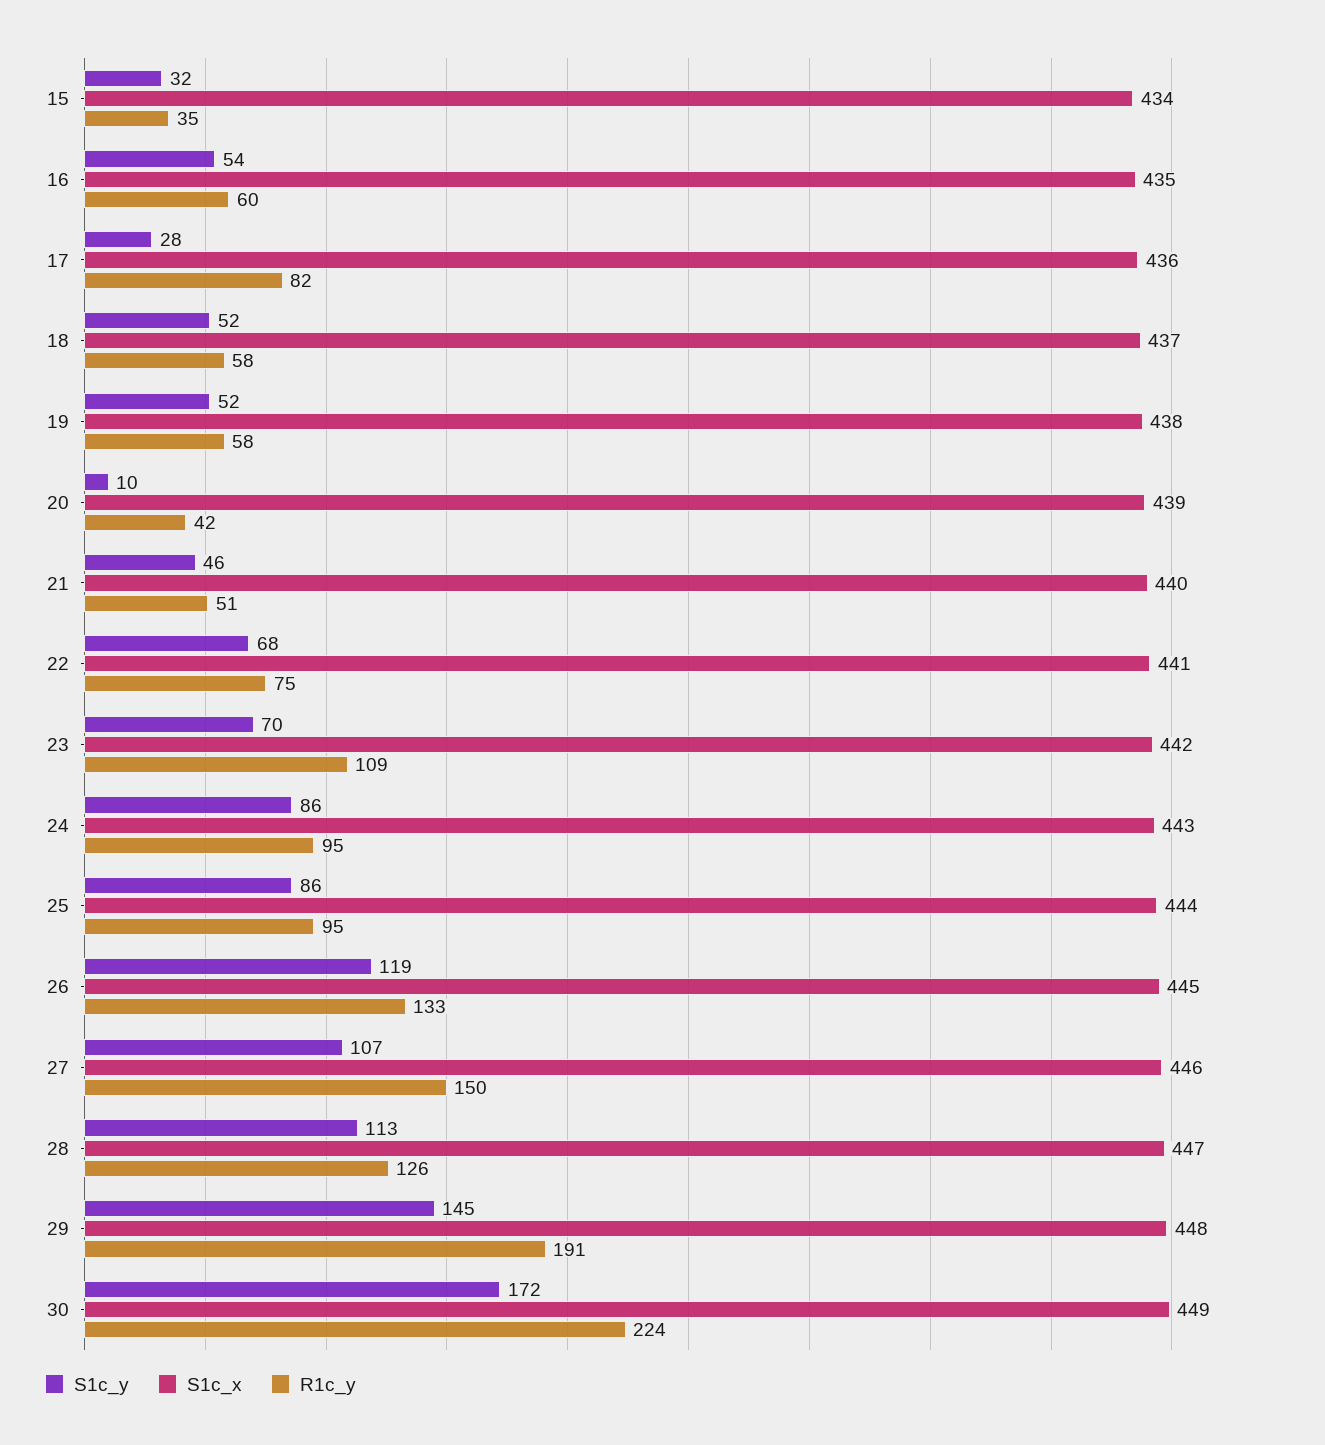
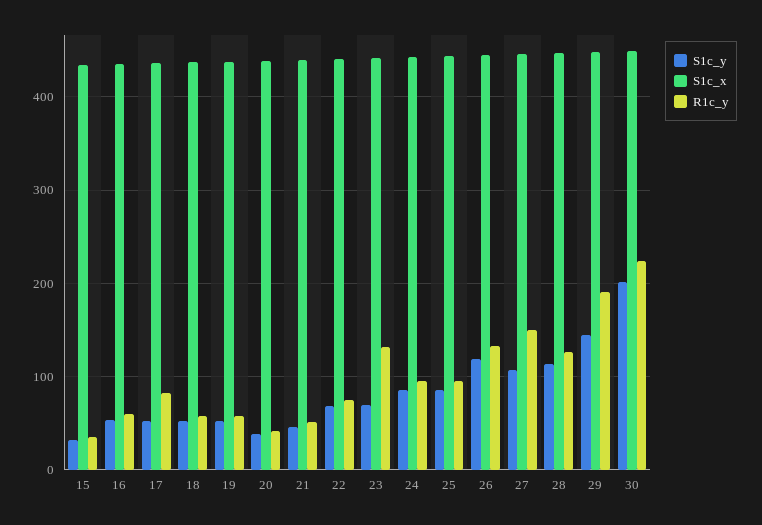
S1c_y, 17: 28 -> 50
S1c_y, 20: 10 -> 40
R1c_y, 23: 109 -> 130
S1c_y, 30: 172 -> 200

